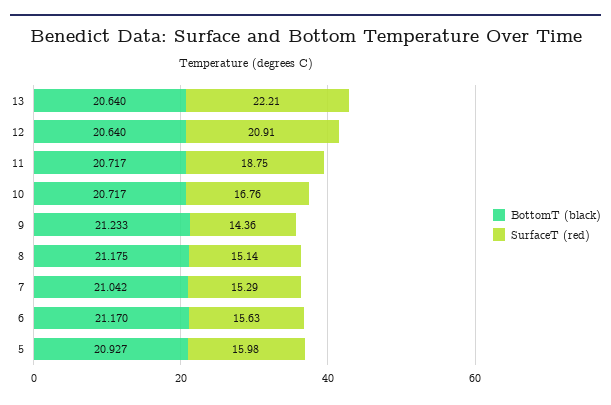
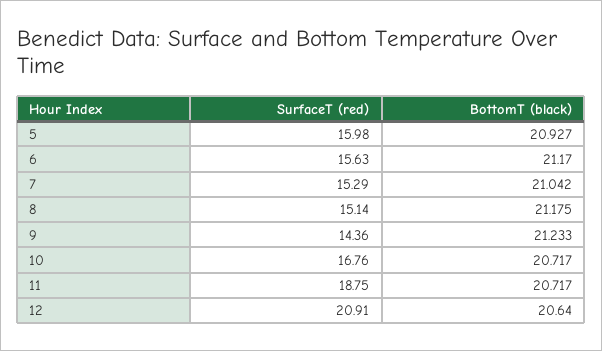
BottomT (black), 13: 20.64 -> none
SurfaceT (red), 13: 22.21 -> none

